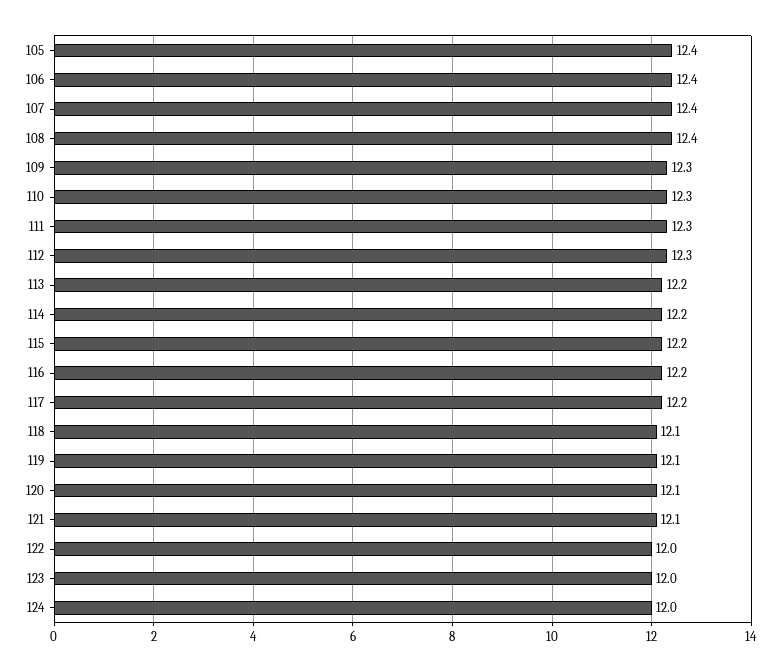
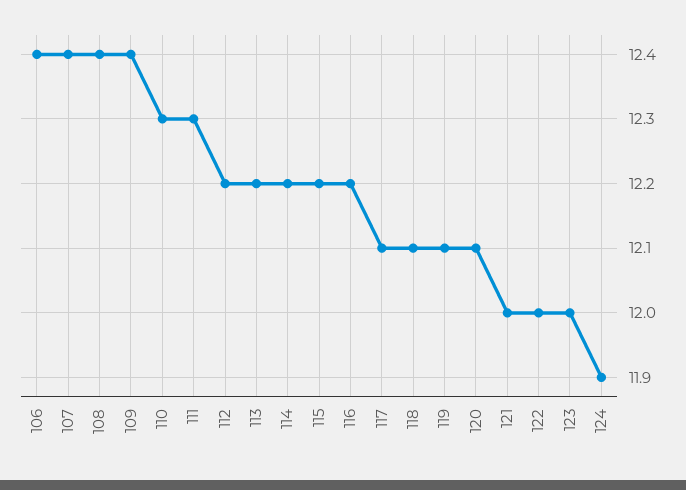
105: 12.4 -> none
109: 12.3 -> 12.4
112: 12.3 -> 12.2
117: 12.2 -> 12.1
121: 12.1 -> 12
124: 12 -> 11.9

